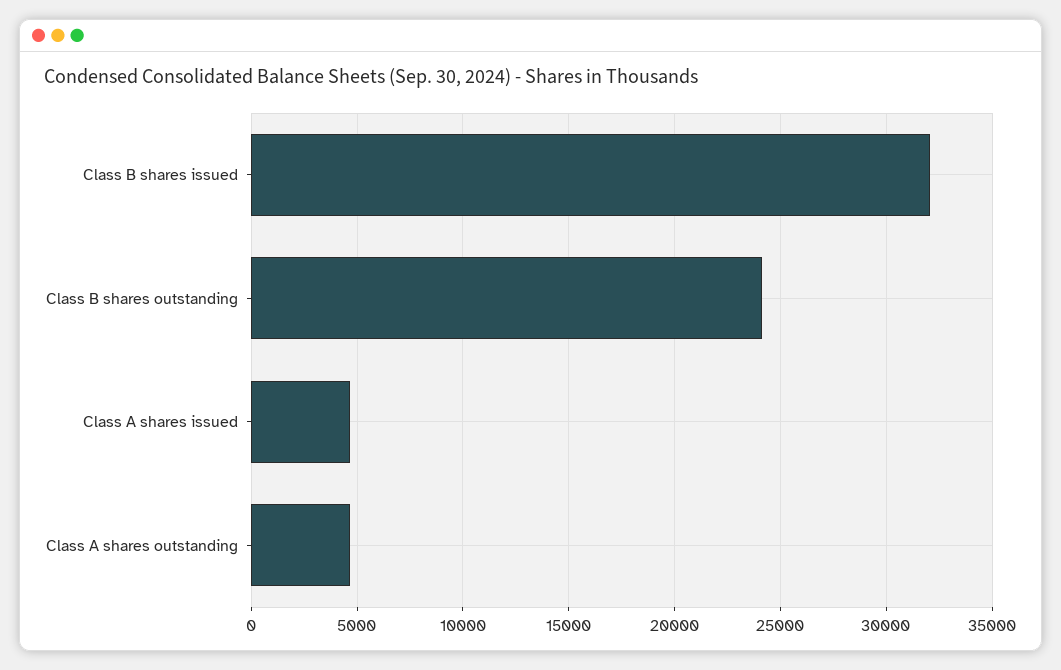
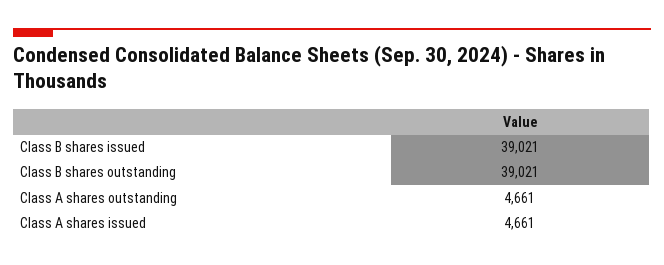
Class B shares issued: 32000 -> 39021
Class B shares outstanding: 24000 -> 39021

